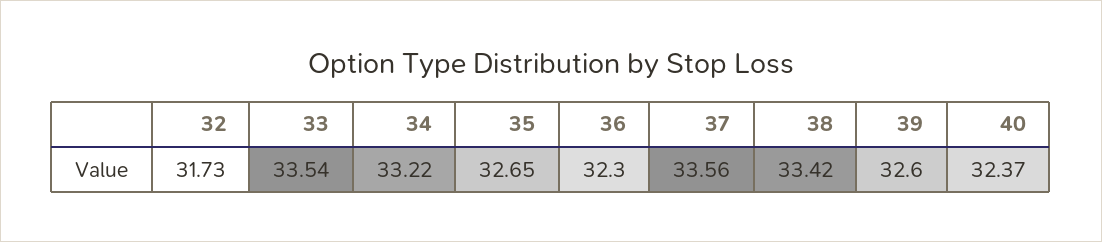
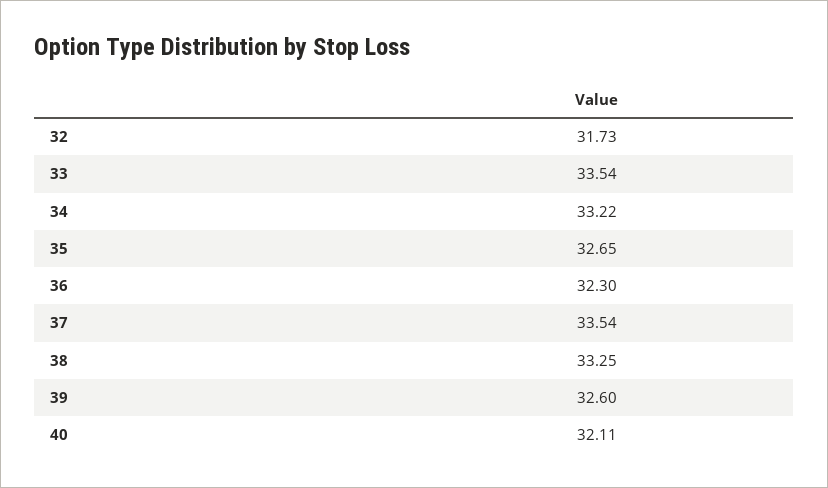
37: 33.56 -> 33.54
38: 33.42 -> 33.25
40: 32.37 -> 32.11

